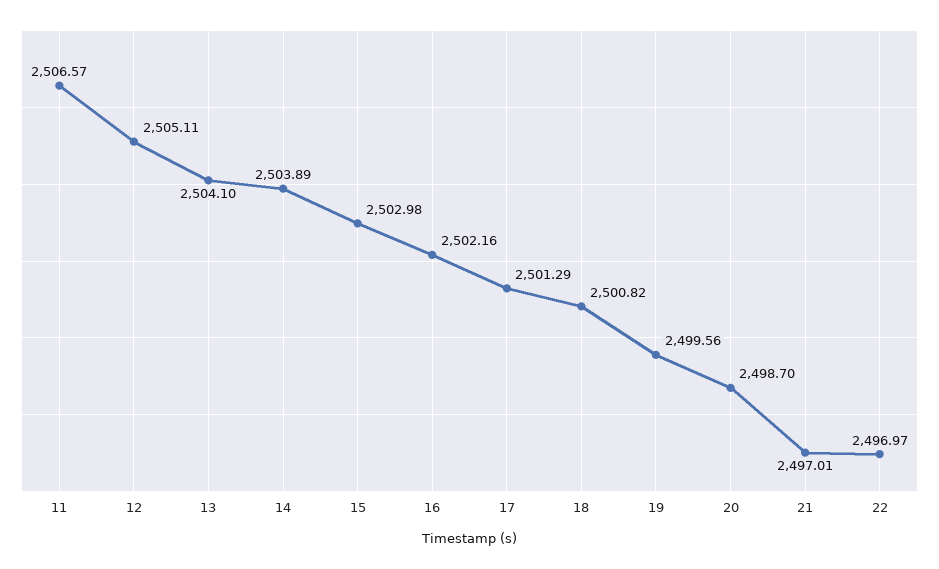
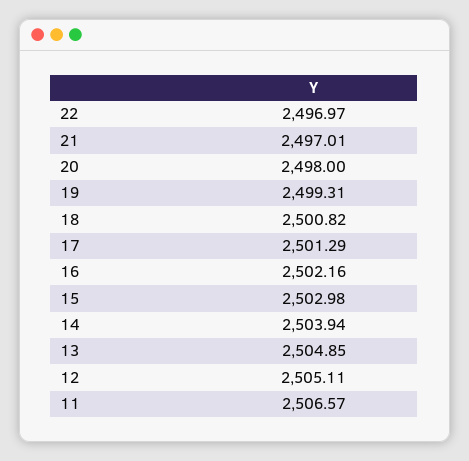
13: 2504.1 -> 2504.85
14: 2503.89 -> 2503.94
19: 2499.56 -> 2499.31
20: 2498.7 -> 2498

